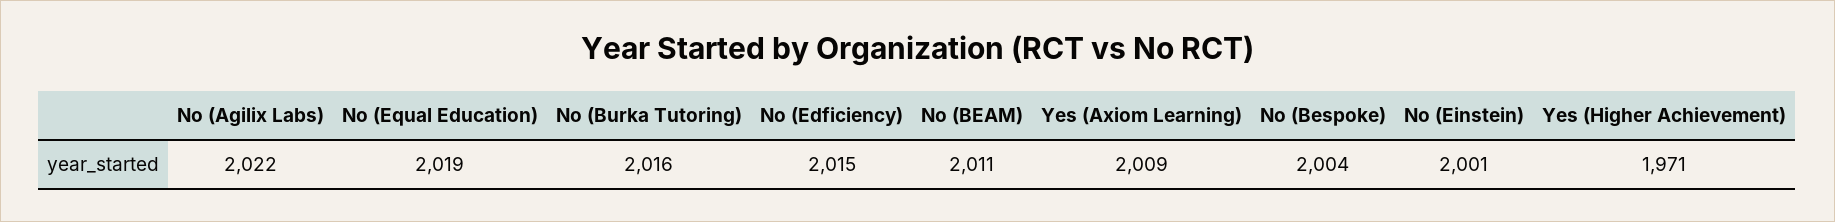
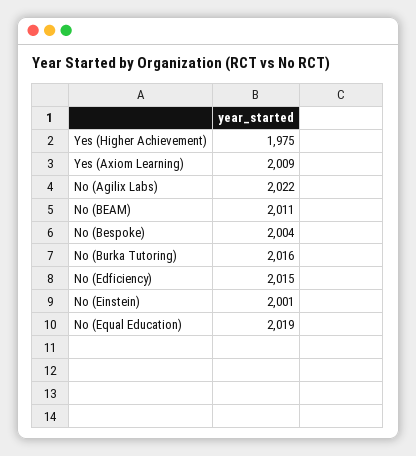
Yes (Higher Achievement): 1971 -> 1975

